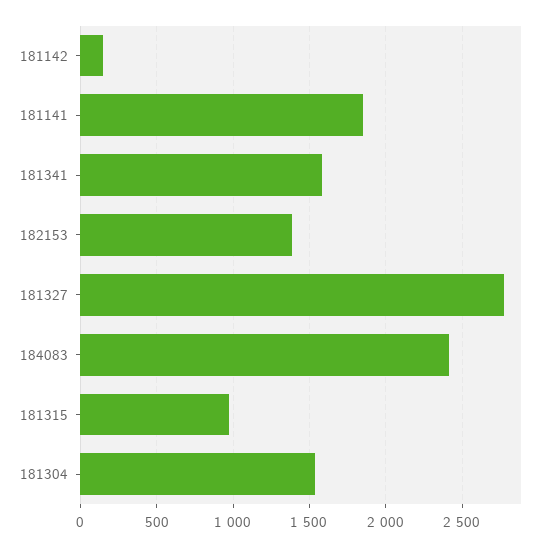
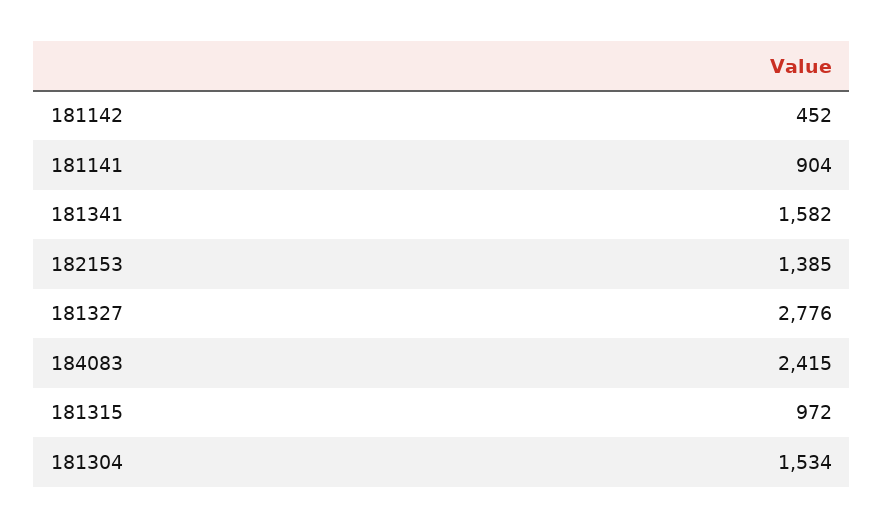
181142: 150 -> 452
181141: 1850 -> 904

